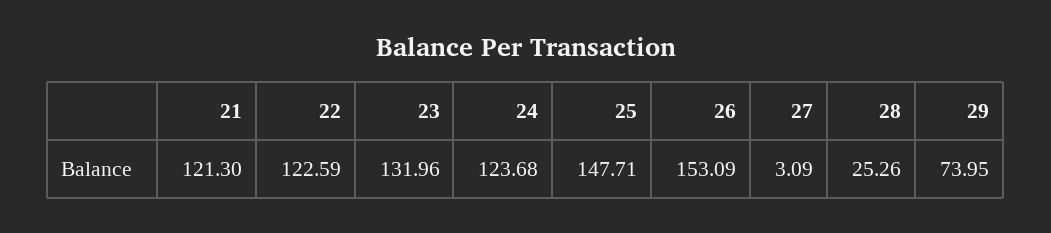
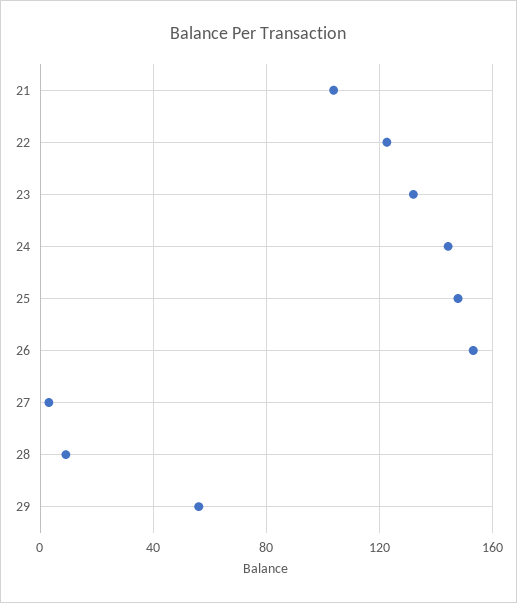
21: 121.3 -> 105
24: 123.68 -> 145
28: 25.26 -> 10
29: 73.95 -> 55

